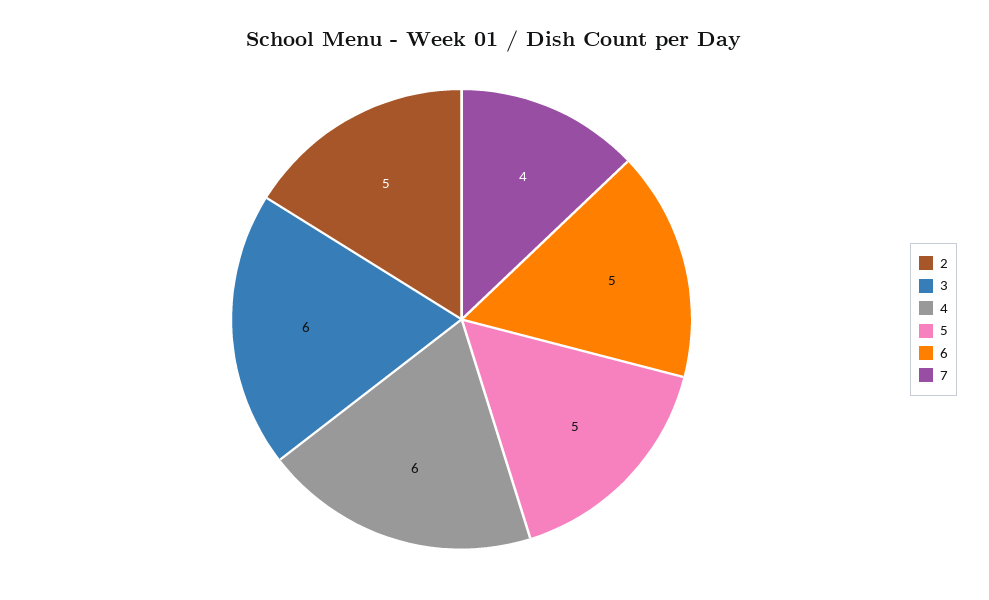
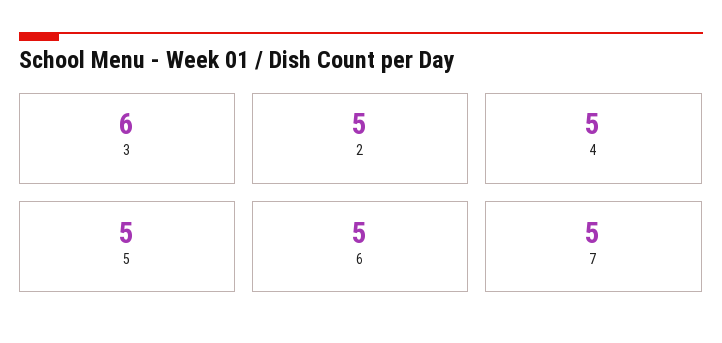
4: 6 -> 5
7: 4 -> 5

